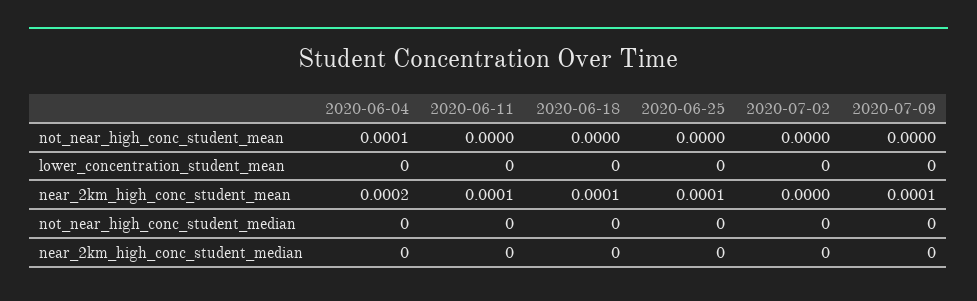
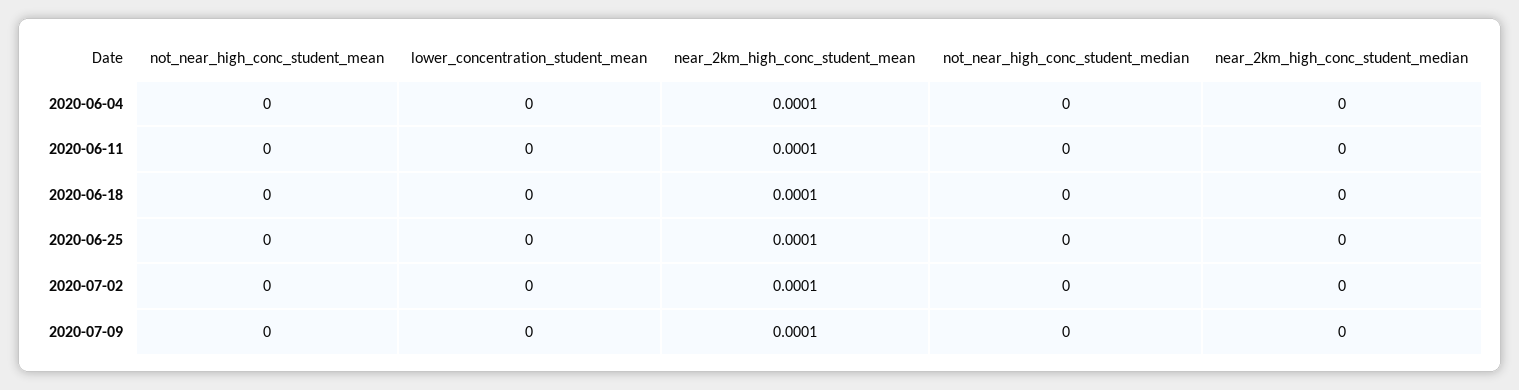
2020-06-04, not_near_high_conc_student_mean: 0.0001 -> 0
2020-06-04, near_2km_high_conc_student_mean: 0.0002 -> 0.0001
2020-07-02, near_2km_high_conc_student_mean: 0 -> 0.0001

